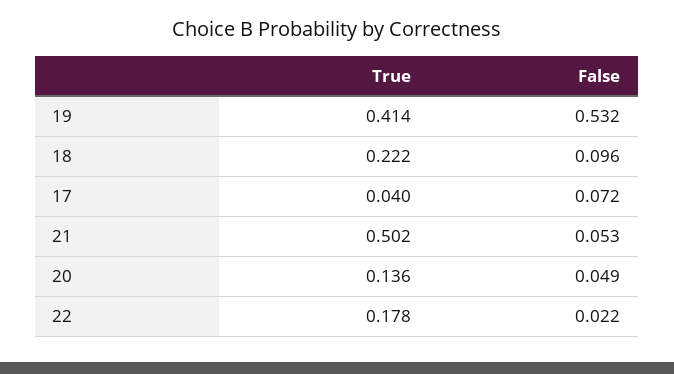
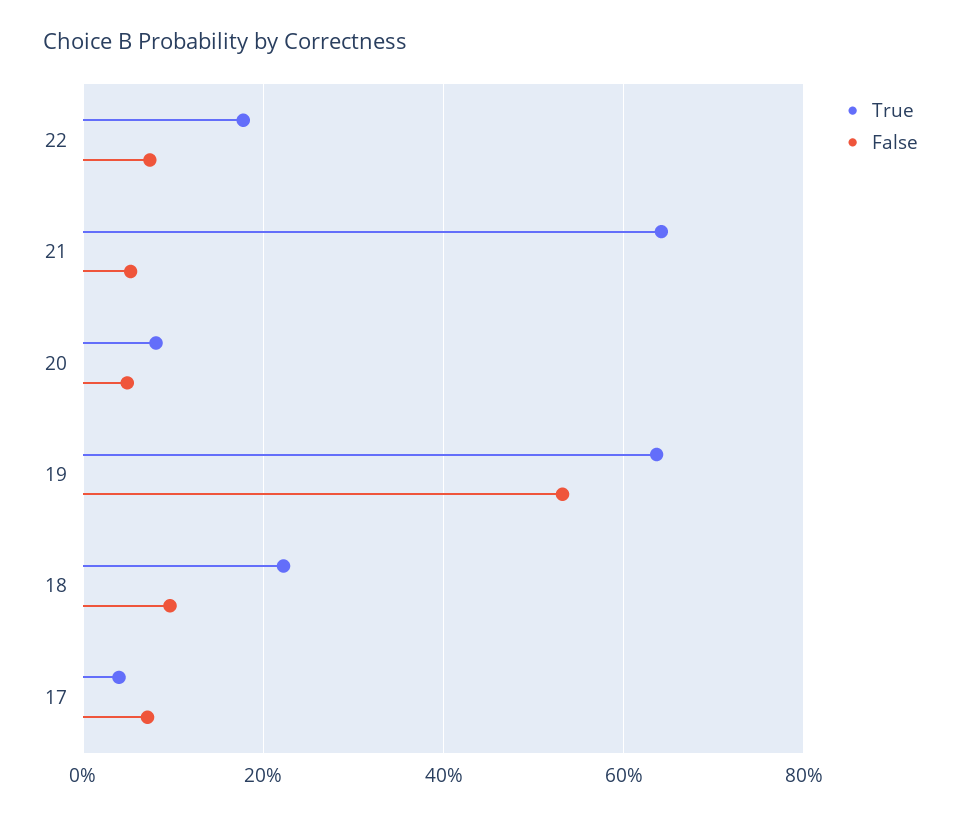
True, 19: 0.414 -> 0.64
True, 21: 0.502 -> 0.64
True, 20: 0.136 -> 0.08
False, 22: 0.022 -> 0.08

